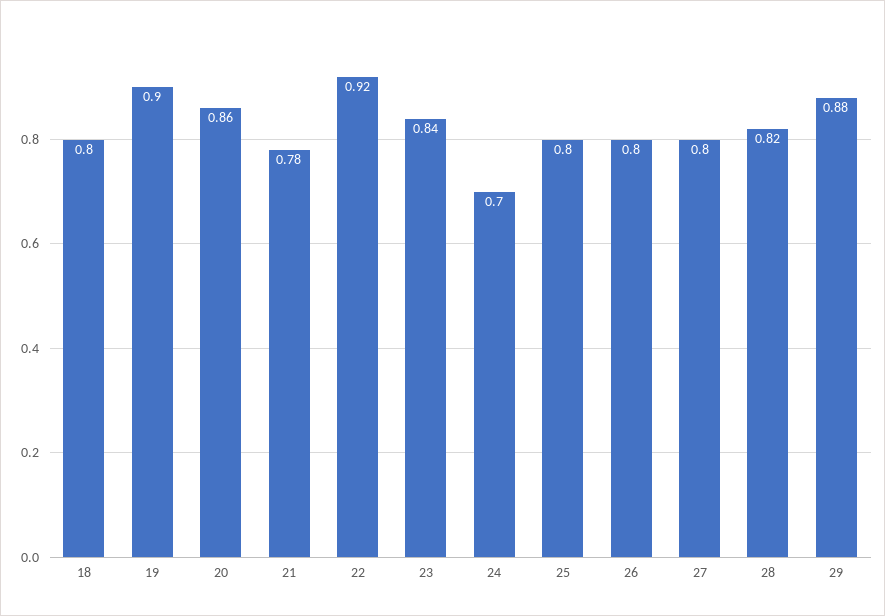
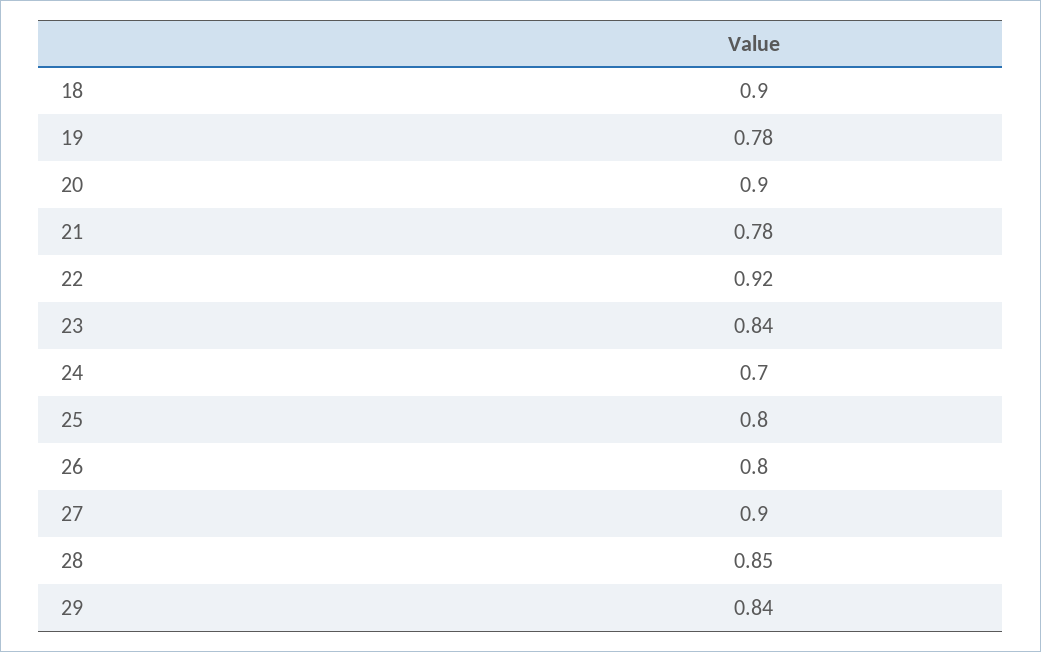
18: 0.8 -> 0.9
19: 0.9 -> 0.78
20: 0.86 -> 0.9
27: 0.8 -> 0.9
28: 0.82 -> 0.85
29: 0.88 -> 0.84

